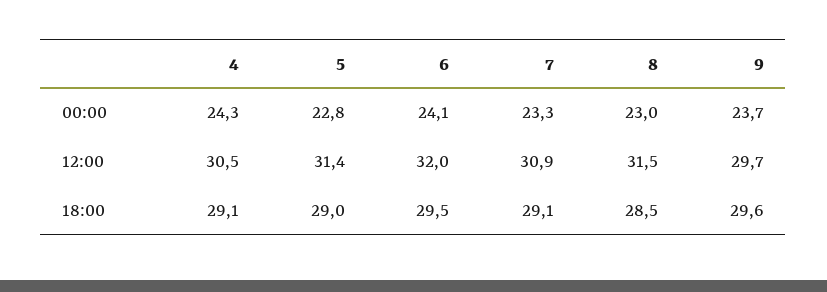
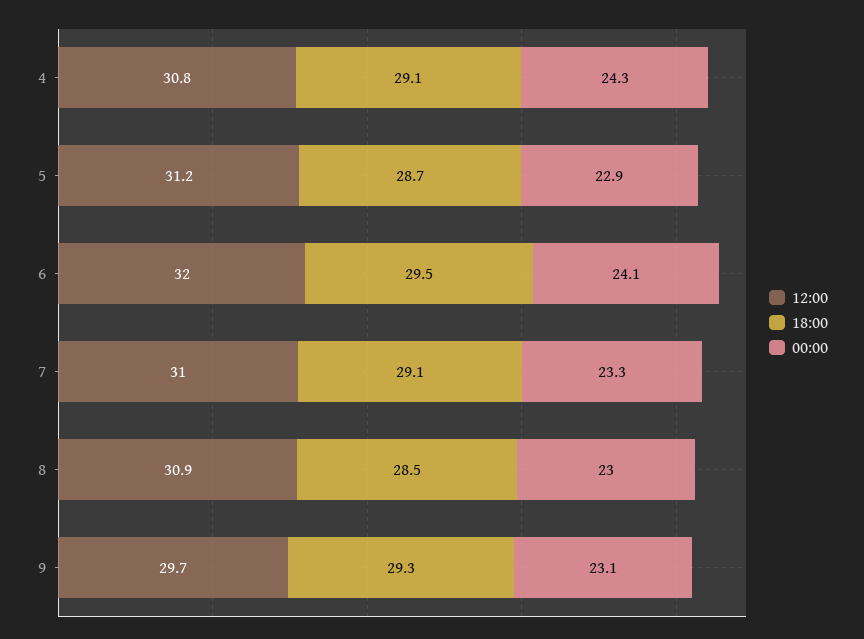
00:00, 5: 22.8 -> 22.9
00:00, 9: 23.7 -> 23.1
12:00, 4: 30.5 -> 30.8
12:00, 5: 31.4 -> 31.2
12:00, 7: 30.9 -> 31
12:00, 8: 31.5 -> 30.9
18:00, 5: 29 -> 28.7
18:00, 9: 29.6 -> 29.3

